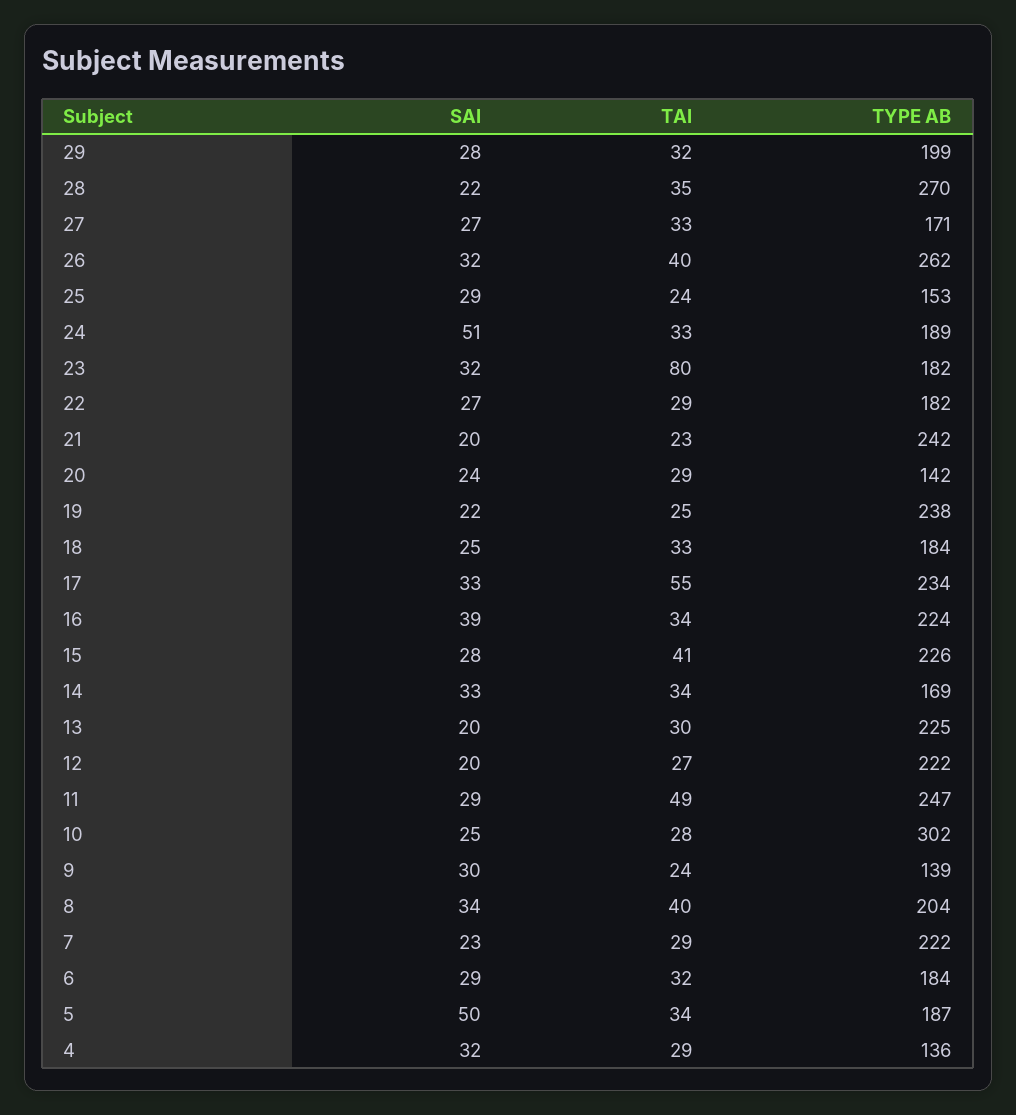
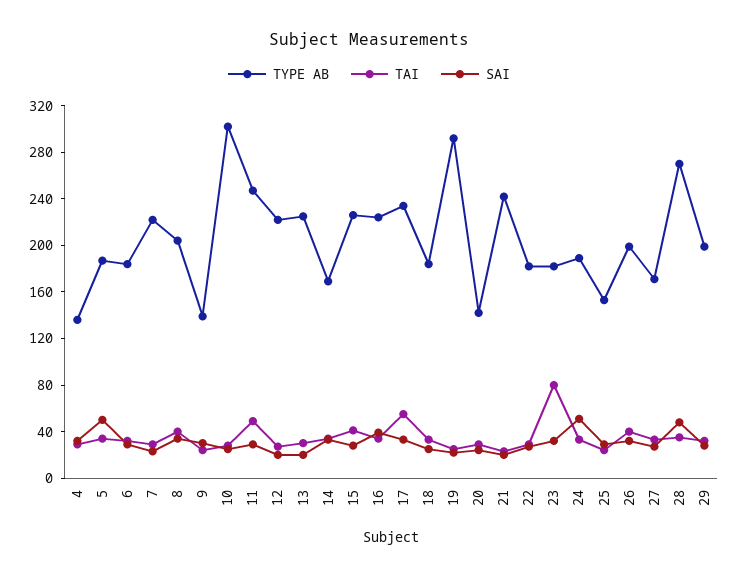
SAI, 28: 22 -> 50
TYPE AB, 26: 262 -> 200
TYPE AB, 19: 238 -> 290

